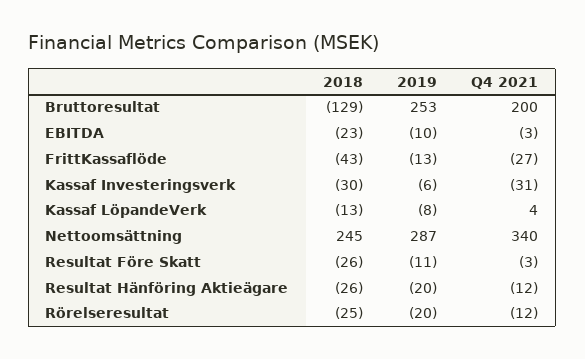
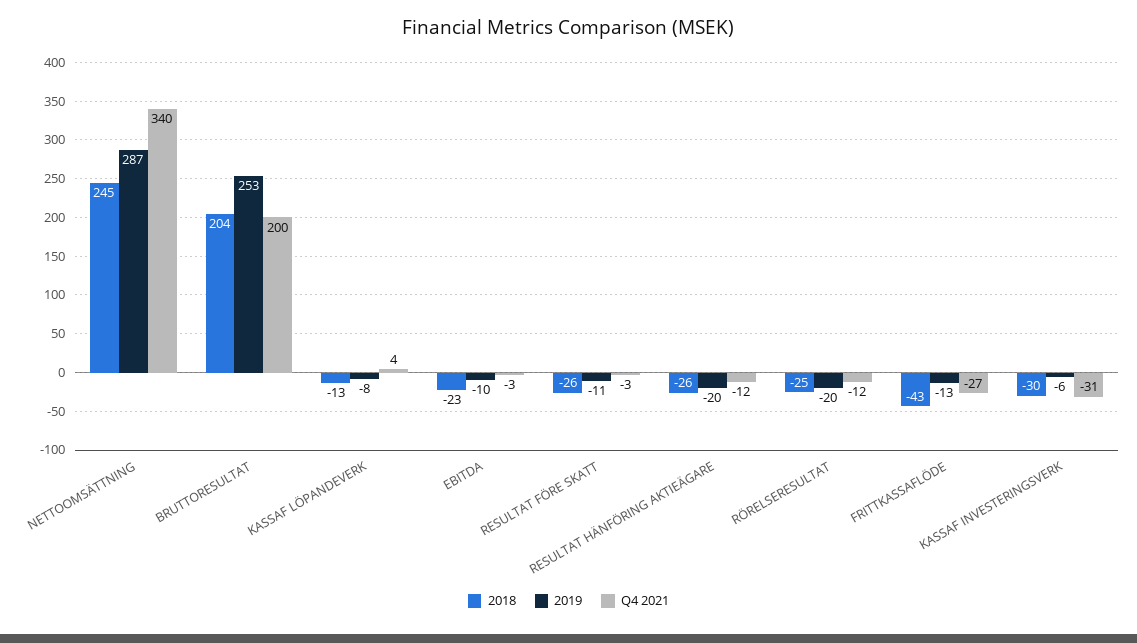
2018, Bruttoresultat: -129 -> 204

